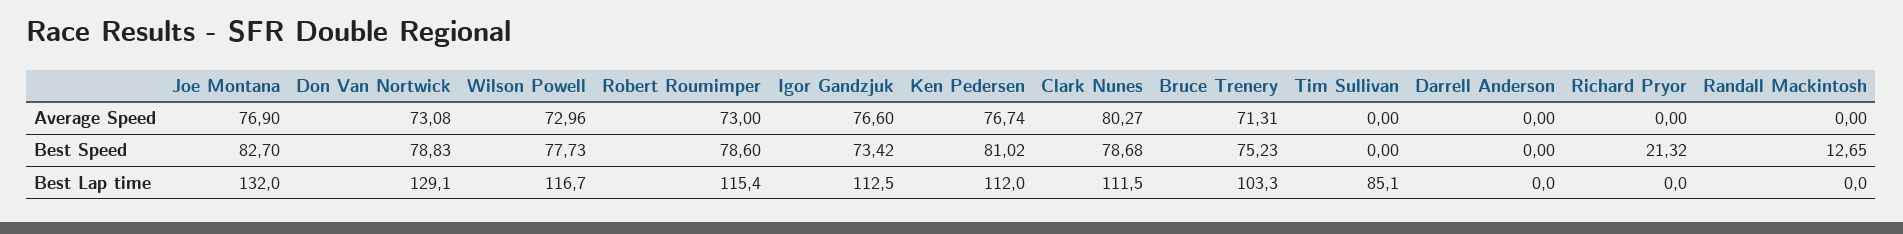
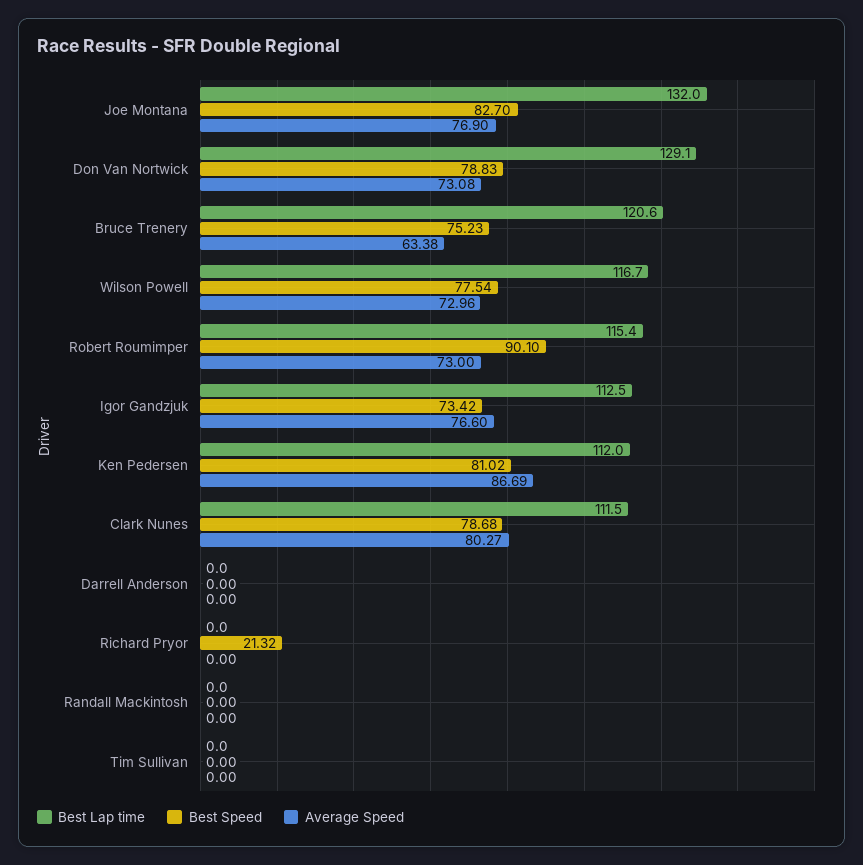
Average Speed, Ken Pedersen: 76.74 -> 86.69
Average Speed, Bruce Trenery: 71.31 -> 63.38
Best Speed, Wilson Powell: 77.73 -> 77.54
Best Speed, Robert Roumimper: 78.6 -> 90.1
Best Speed, Randall Mackintosh: 12.65 -> 0
Best Lap time, Bruce Trenery: 103.3 -> 120.6
Best Lap time, Tim Sullivan: 85.1 -> 0

